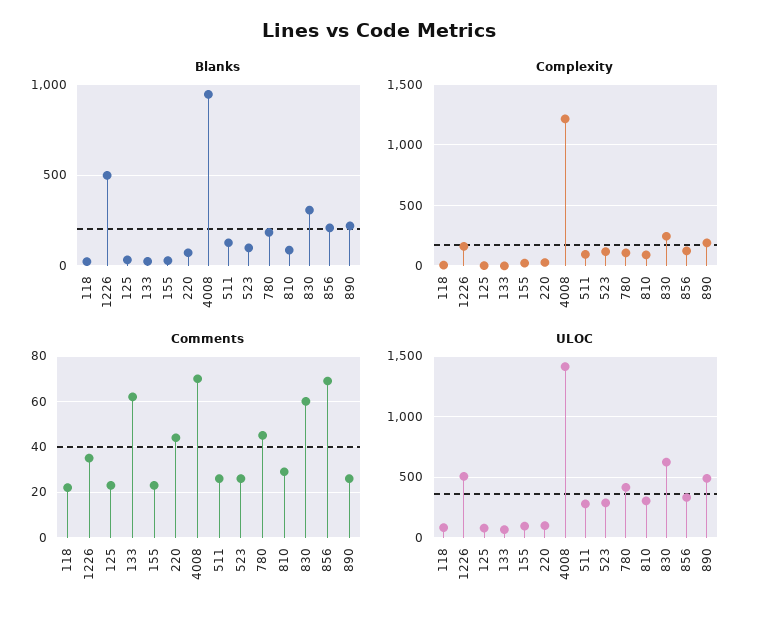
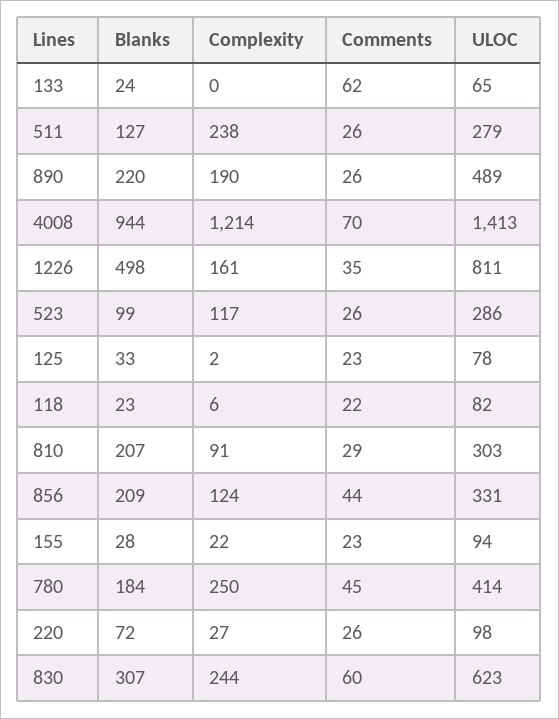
Blanks, 810: 100 -> 207
Complexity, 511: 100 -> 238
Complexity, 780: 100 -> 250
Comments, 220: 45 -> 26
Comments, 856: 70 -> 44
ULOC, 1226: 500 -> 811

